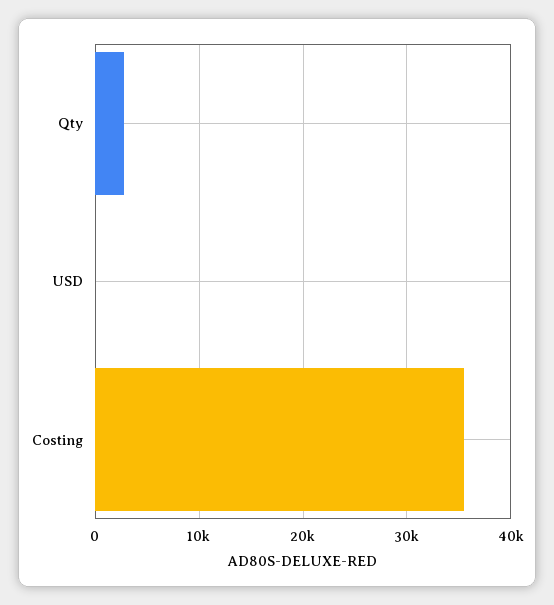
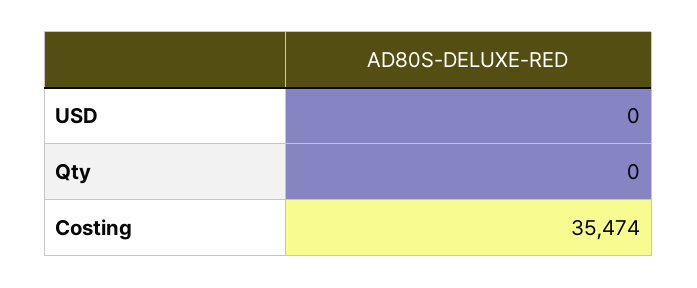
Qty: 3000 -> 0

